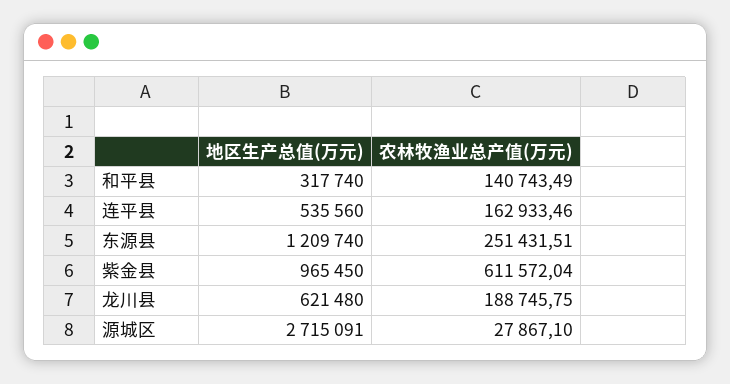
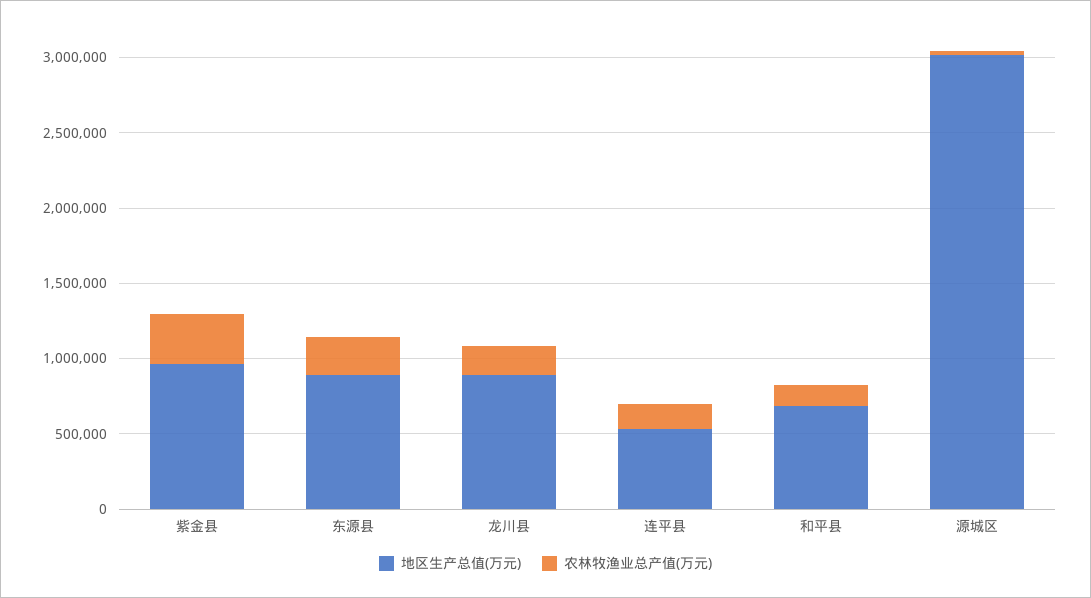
地区生产总值(万元), 和平县: 317740 -> 700000
地区生产总值(万元), 东源县: 1209740 -> 900000
农林牧渔业总产值(万元), 紫金县: 611572.04 -> 300000
地区生产总值(万元), 龙川县: 621480 -> 900000
地区生产总值(万元), 源城区: 2715091 -> 3000000

